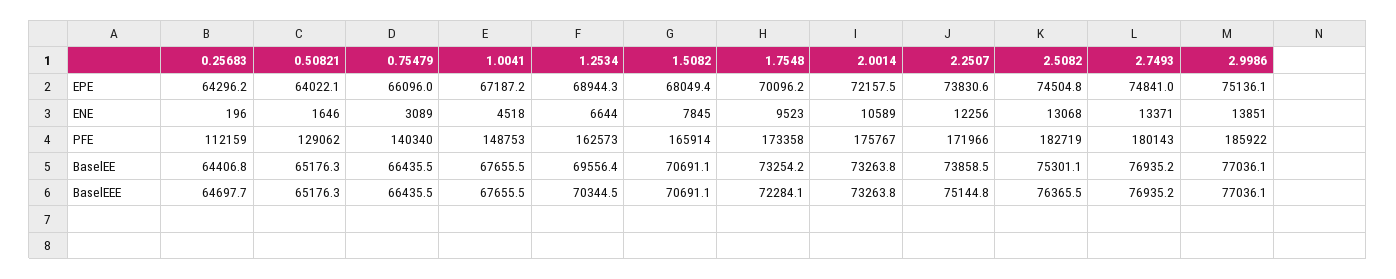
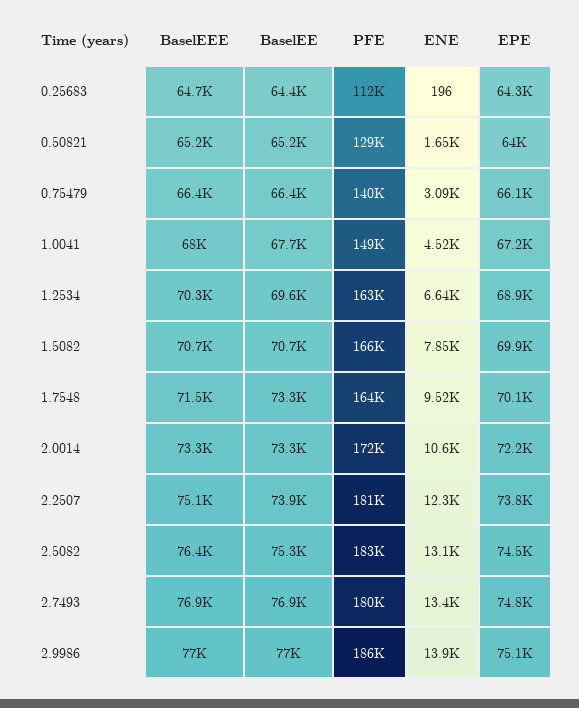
1.5082, EPE: 68049.4 -> 69900
1.7548, PFE: 173358 -> 164000
2.0014, PFE: 175767 -> 172000
2.2507, PFE: 171966 -> 181000
1.0041, BaselEEE: 67655.5 -> 68000
1.7548, BaselEEE: 72284.1 -> 71500

